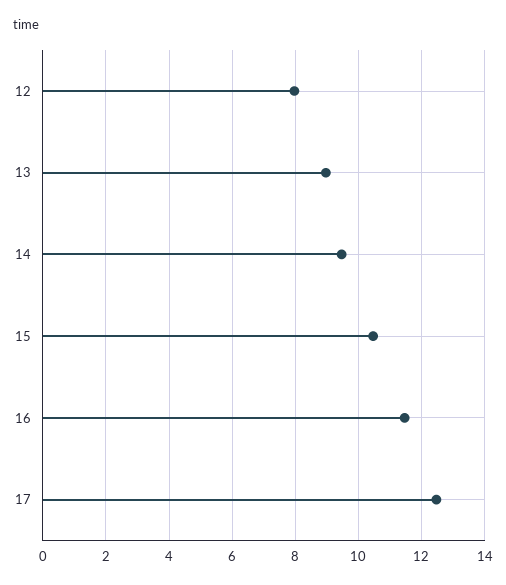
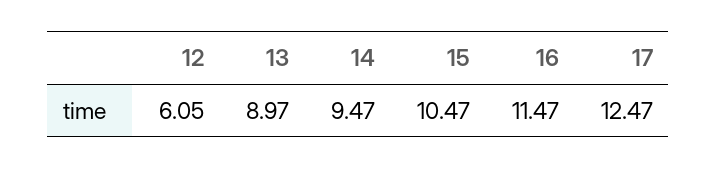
12: 8 -> 6.05

